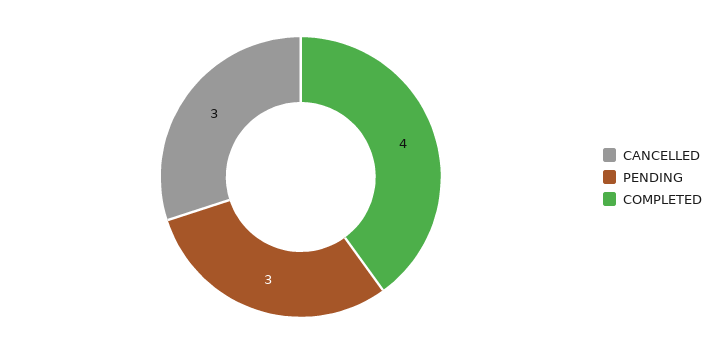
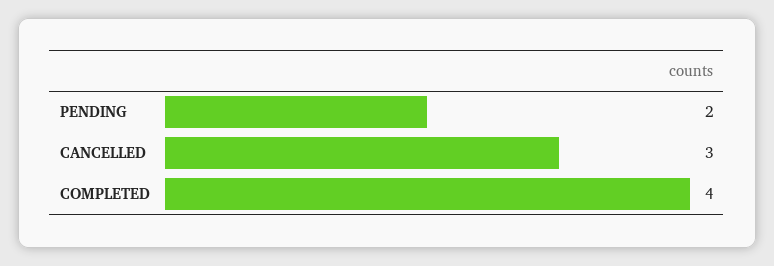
PENDING: 3 -> 2

